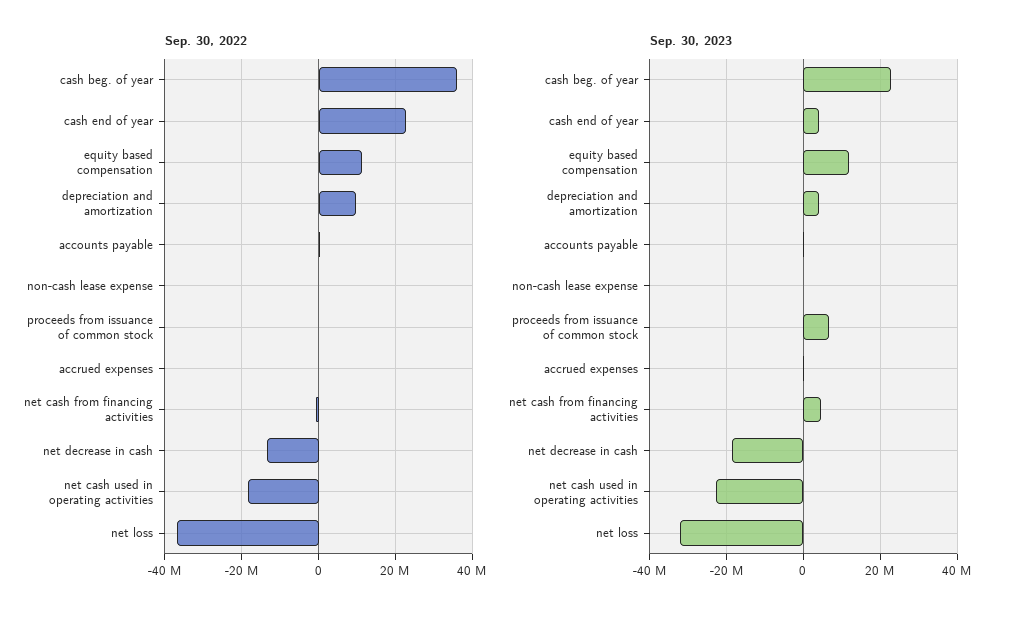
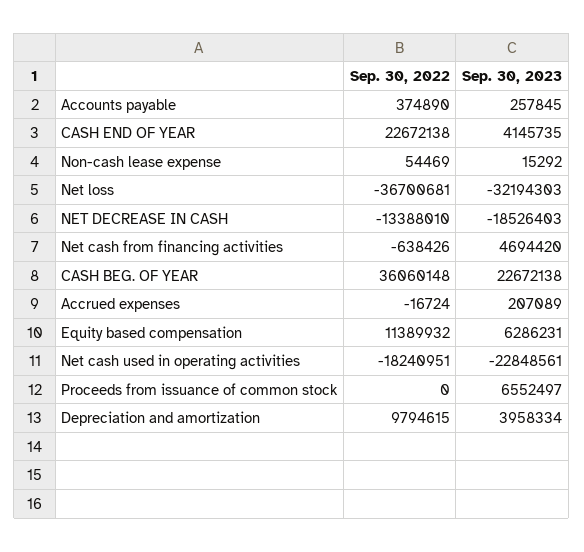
Sep. 30, 2023, equity based compensation: 12000000 -> 6286231

